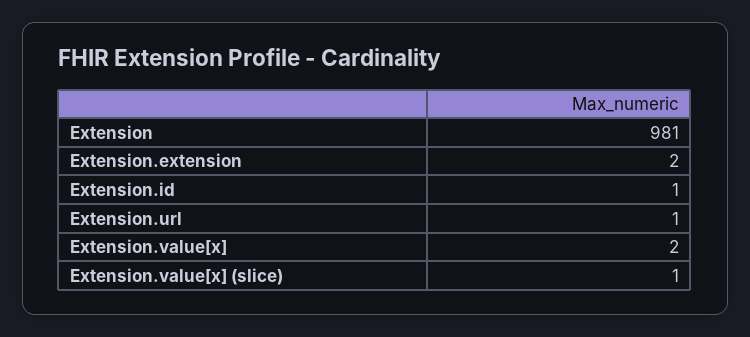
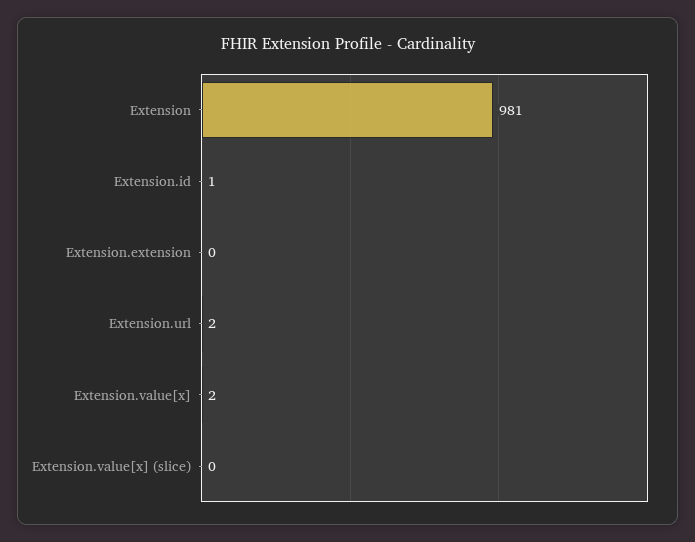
Extension.extension: 2 -> 0
Extension.url: 1 -> 2
Extension.value[x] (slice): 1 -> 0

